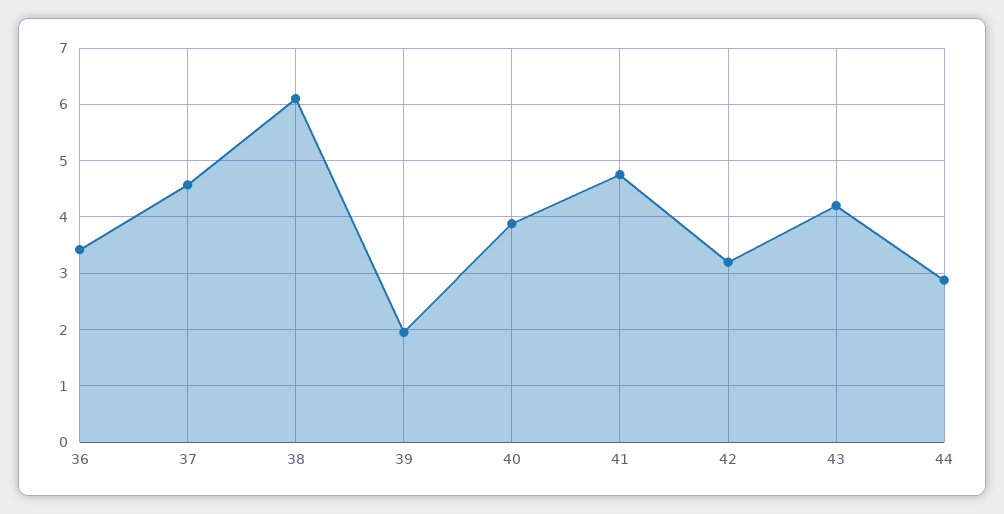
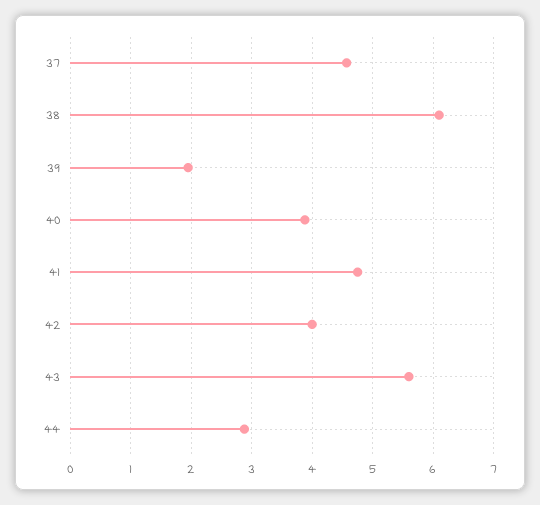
36: 3.4 -> none
42: 3.2 -> 4
43: 4.2 -> 5.6

